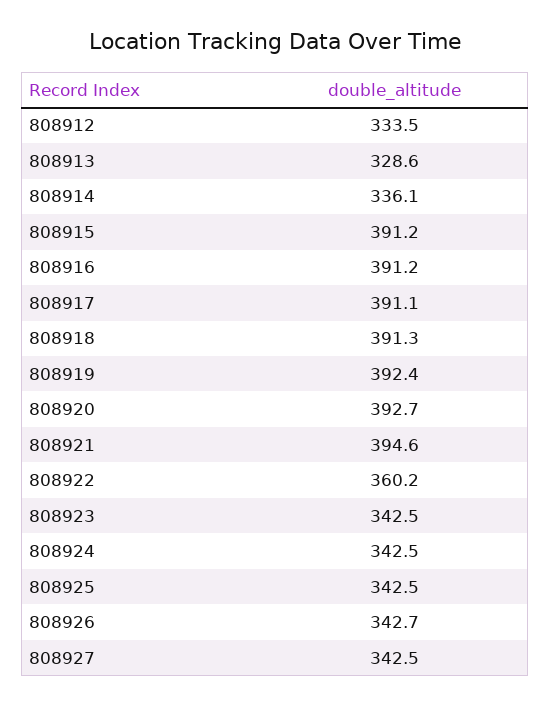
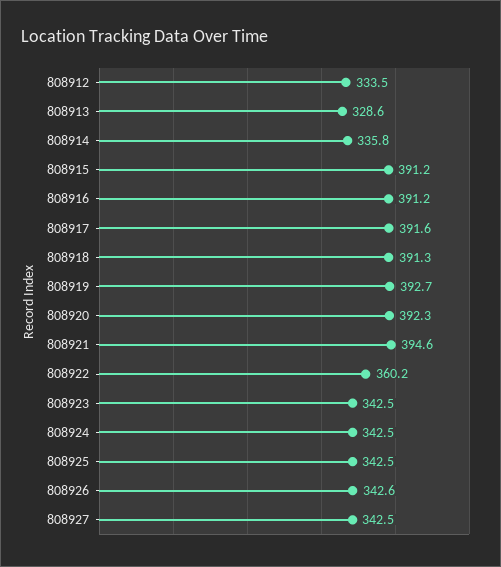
808914: 336.1 -> 335.8
808917: 391.1 -> 391.6
808919: 392.4 -> 392.7
808920: 392.7 -> 392.3
808926: 342.7 -> 342.6

